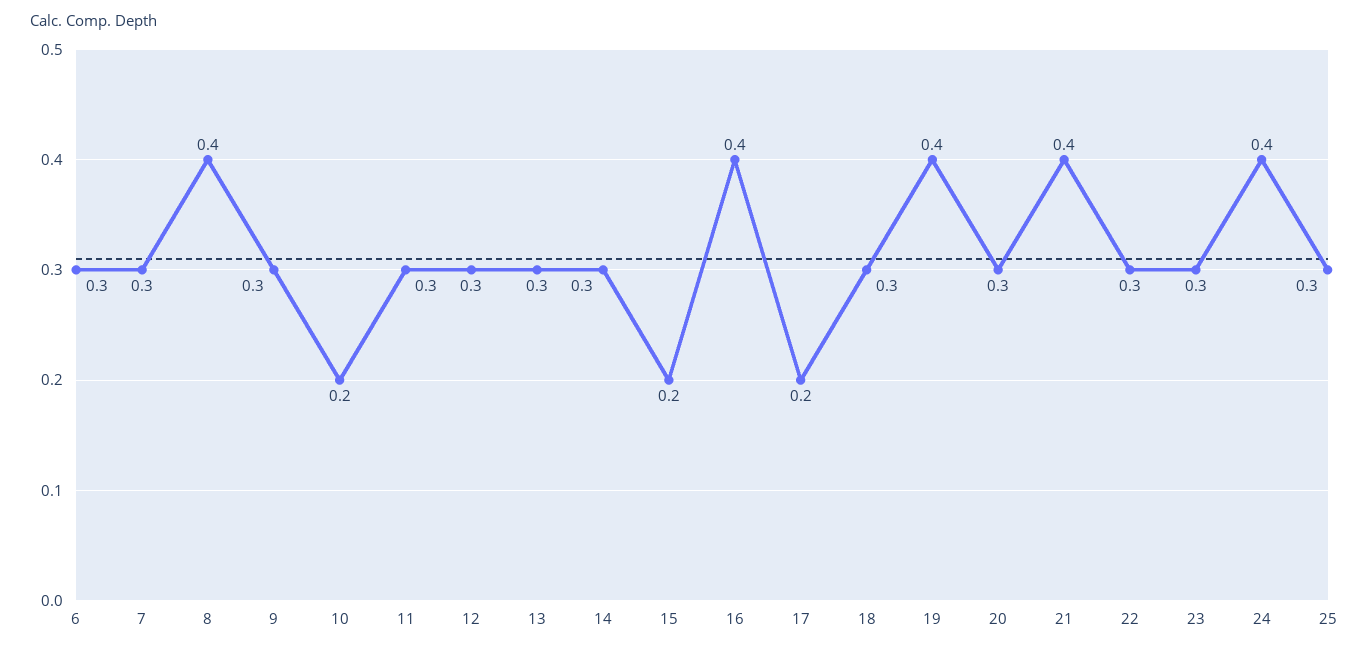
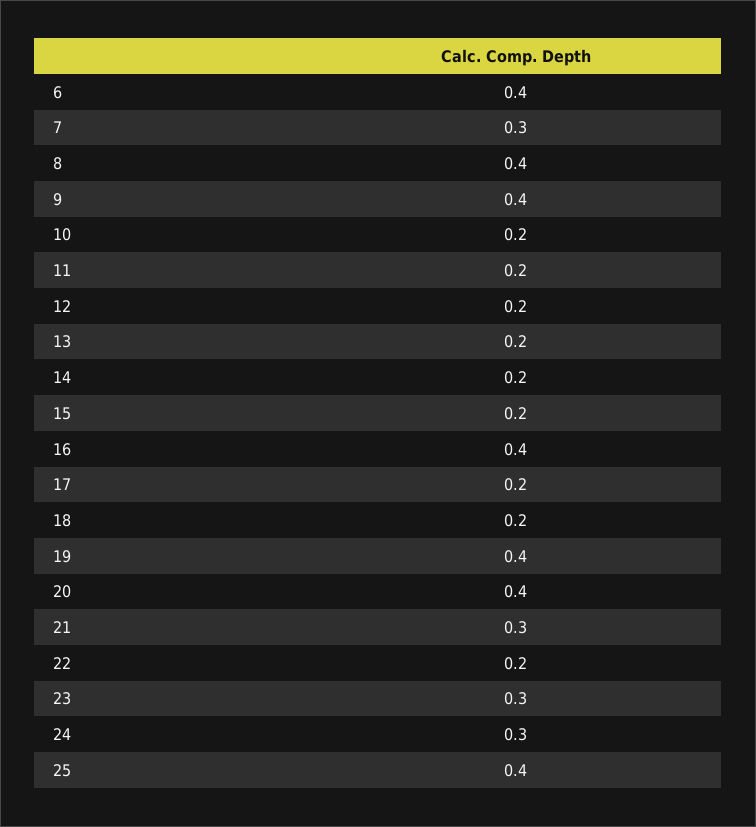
6: 0.3 -> 0.4
9: 0.3 -> 0.4
11: 0.3 -> 0.2
12: 0.3 -> 0.2
13: 0.3 -> 0.2
14: 0.3 -> 0.2
18: 0.3 -> 0.2
20: 0.3 -> 0.4
21: 0.4 -> 0.3
22: 0.3 -> 0.2
24: 0.4 -> 0.3
25: 0.3 -> 0.4

